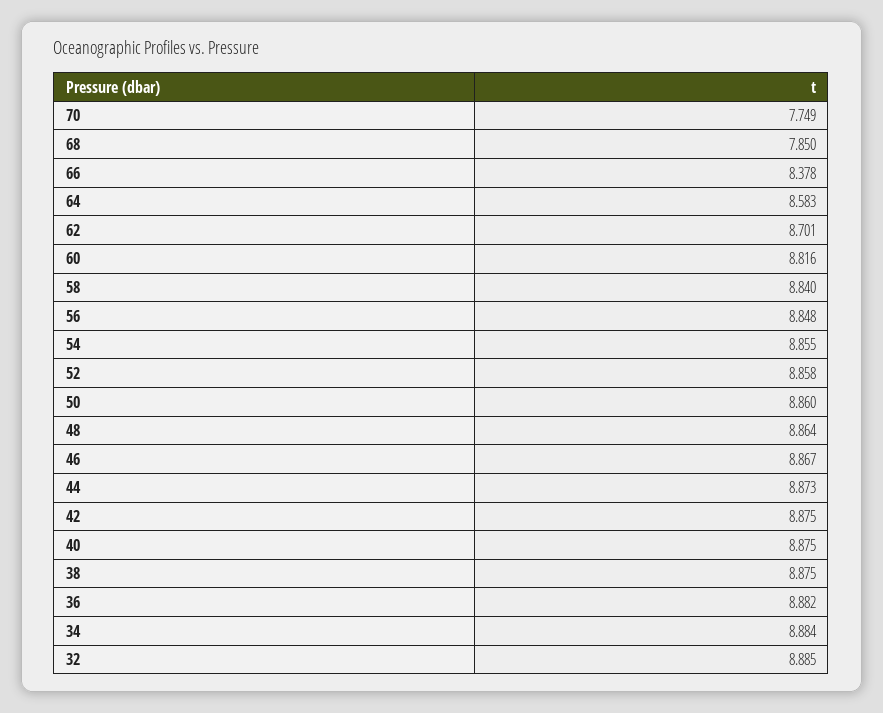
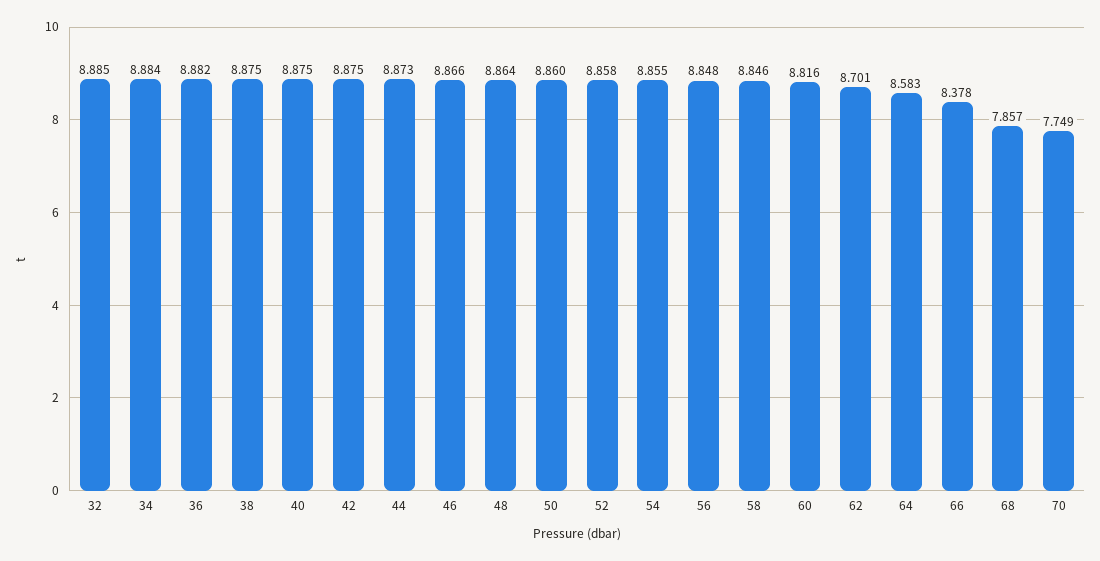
68: 7.85 -> 7.857
58: 8.84 -> 8.846
46: 8.867 -> 8.866

